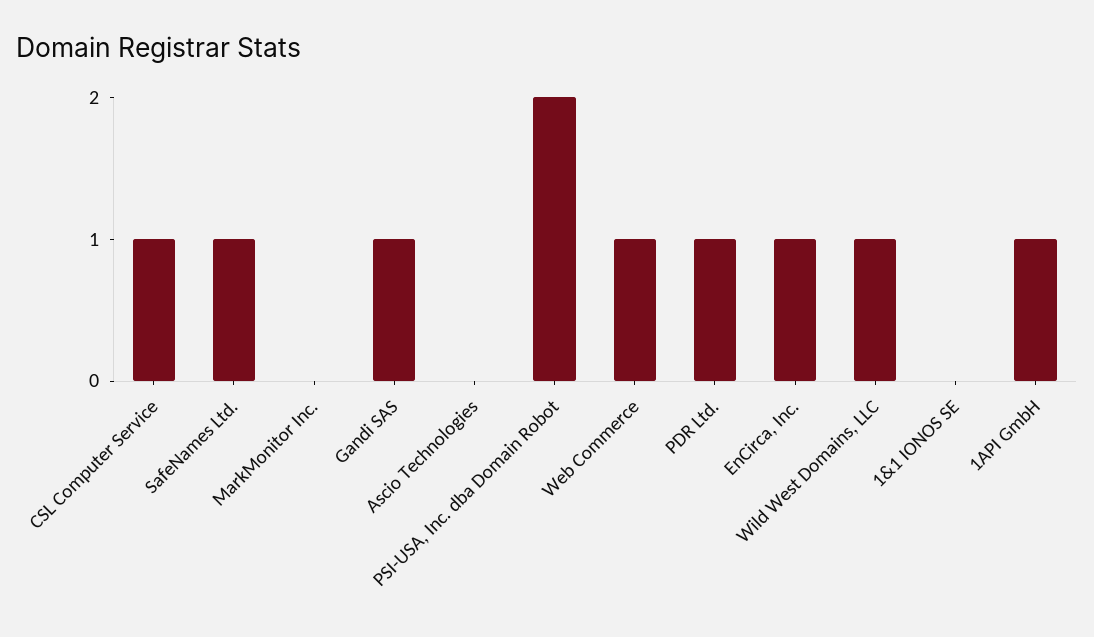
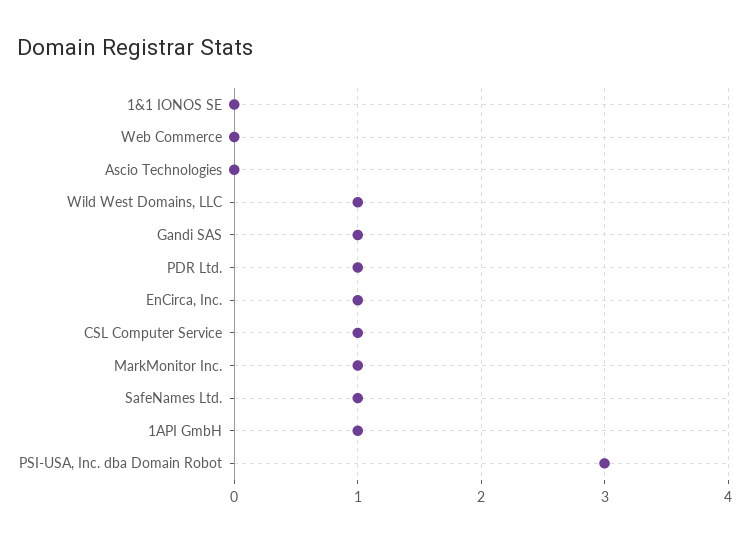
MarkMonitor Inc.: 0 -> 1
PSI-USA, Inc. dba Domain Robot: 2 -> 3
Web Commerce: 1 -> 0

